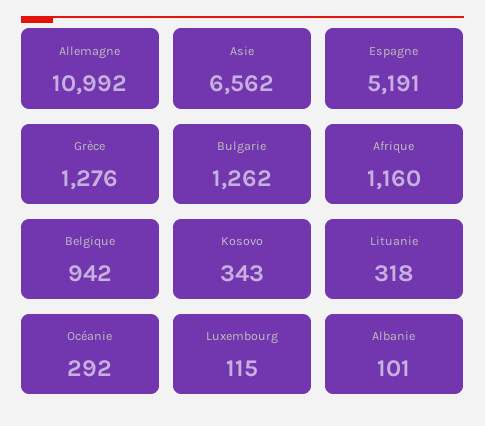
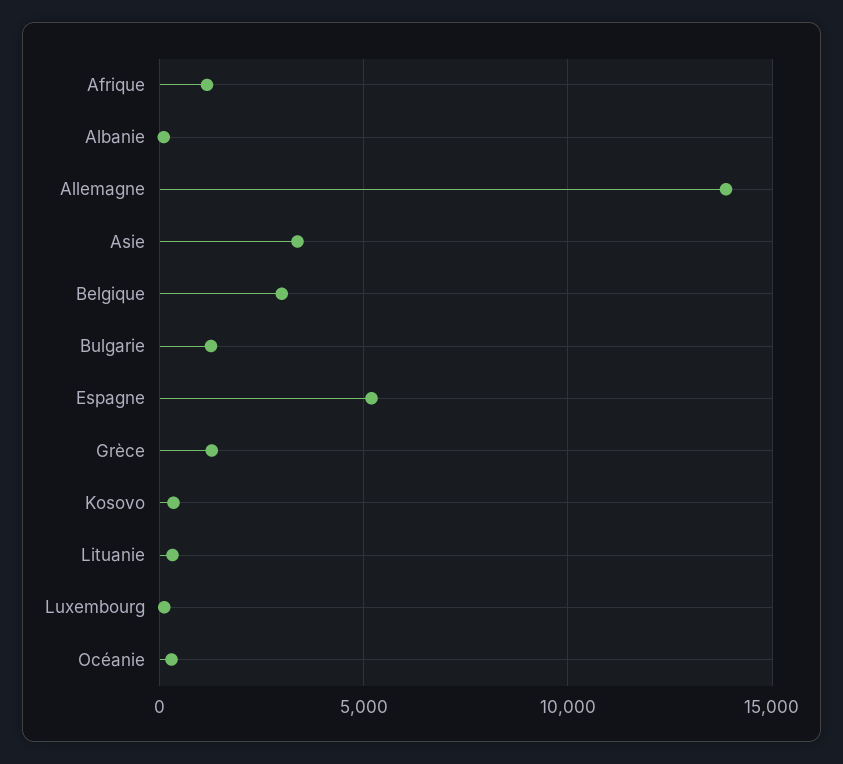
Allemagne: 10992 -> 14000
Asie: 6562 -> 3500
Belgique: 942 -> 3000

